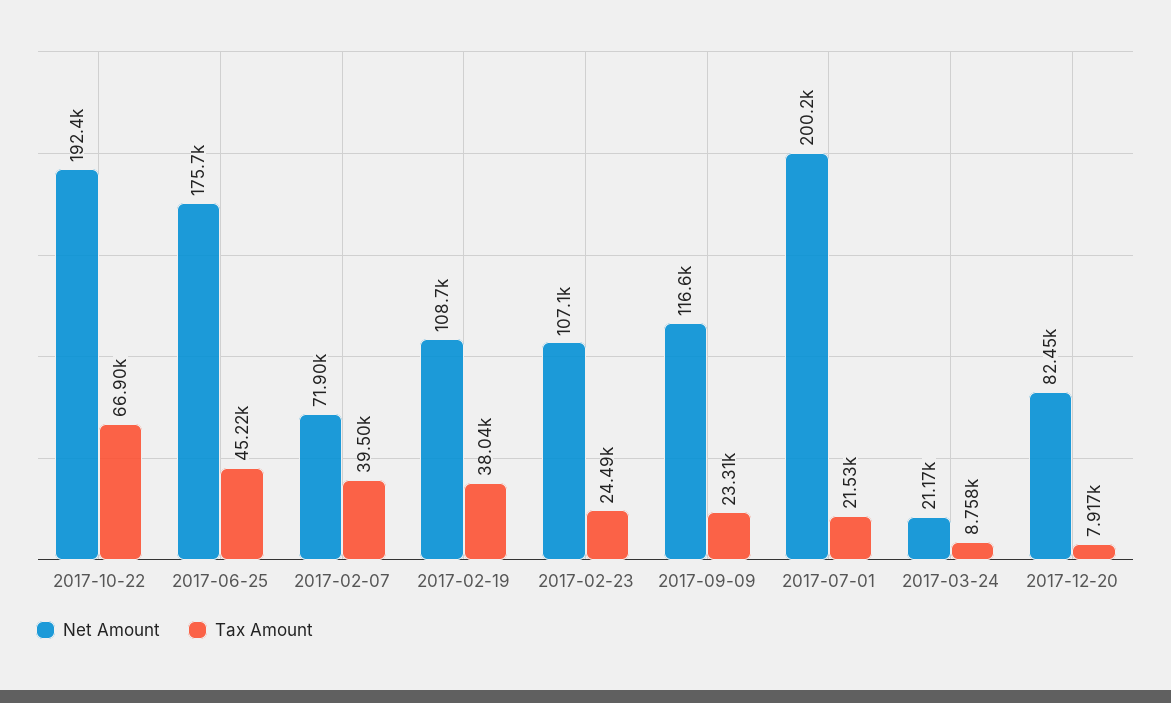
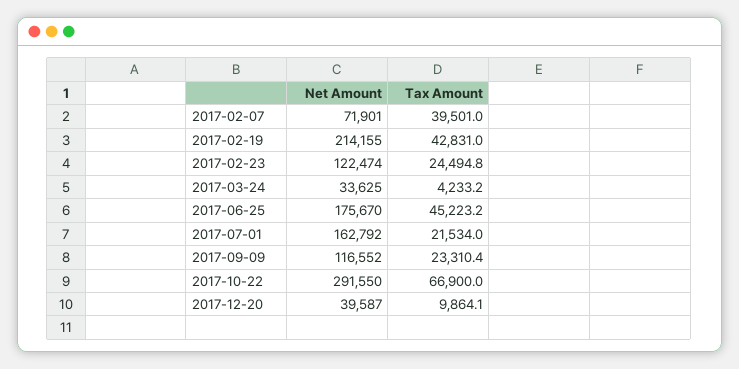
Net Amount, 2017-10-22: 192400 -> 291550
Net Amount, 2017-02-19: 108700 -> 214155
Tax Amount, 2017-02-19: 38040 -> 42831
Net Amount, 2017-02-23: 107100 -> 122474
Net Amount, 2017-07-01: 200200 -> 162792
Net Amount, 2017-03-24: 21170 -> 33625
Tax Amount, 2017-03-24: 8758 -> 4233.2
Net Amount, 2017-12-20: 82450 -> 39587
Tax Amount, 2017-12-20: 7917 -> 9864.1

